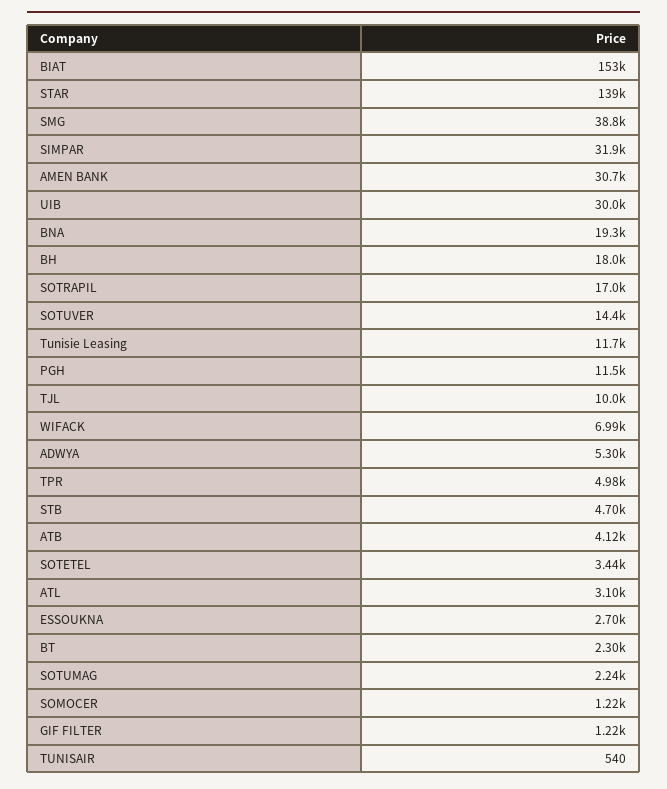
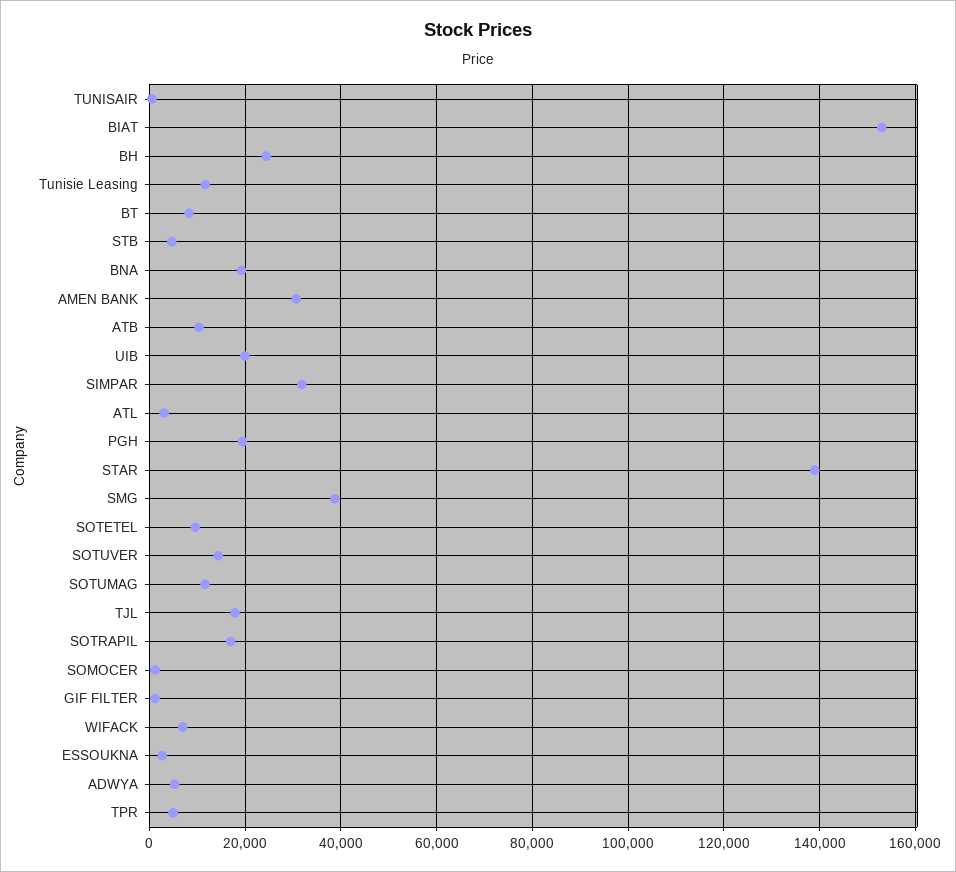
UIB: 30000 -> 20000
BH: 18000 -> 24000
PGH: 11500 -> 20000
TJL: 10000 -> 18000
ATB: 4120 -> 10000
SOTETEL: 3440 -> 10000
BT: 2300 -> 8000
SOTUMAG: 2240 -> 12000

